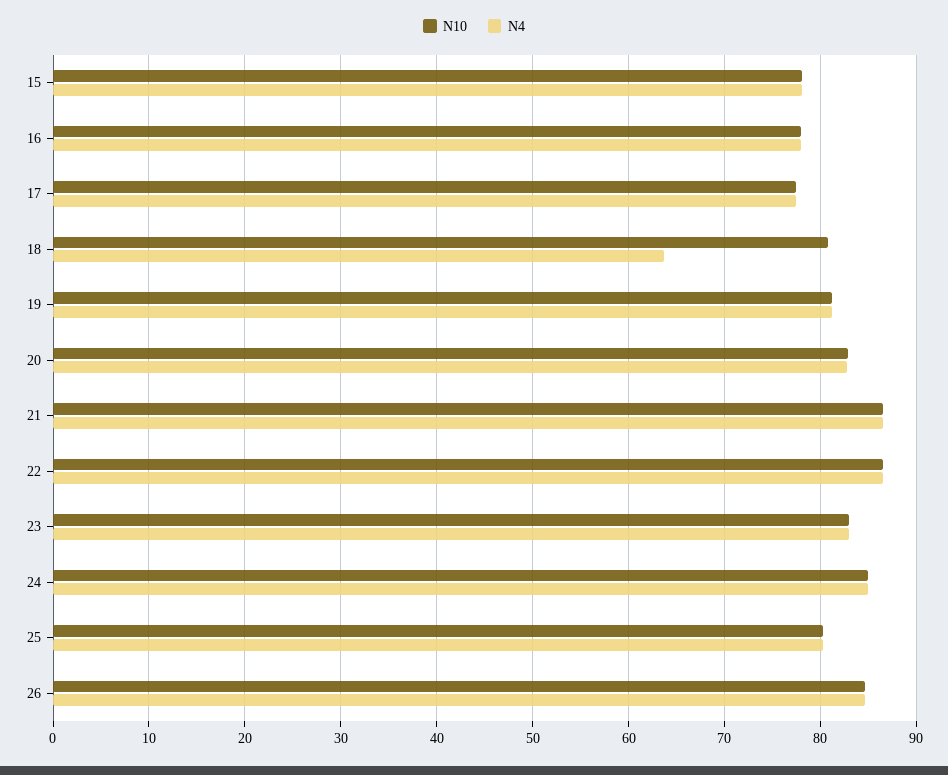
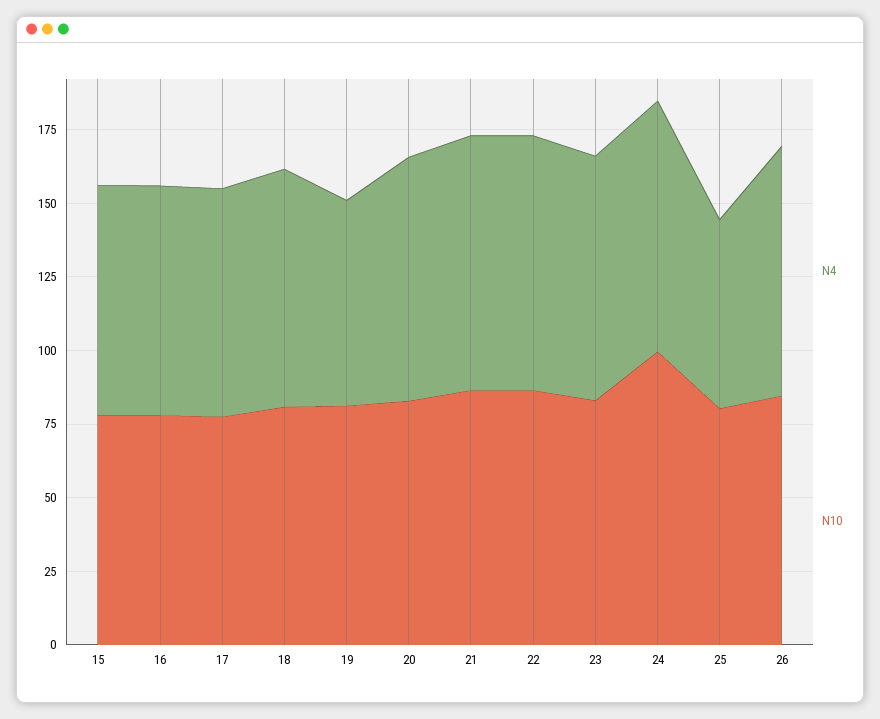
N4, 18: 64 -> 80
N4, 19: 81 -> 70
N10, 24: 85 -> 100
N4, 25: 80 -> 65

